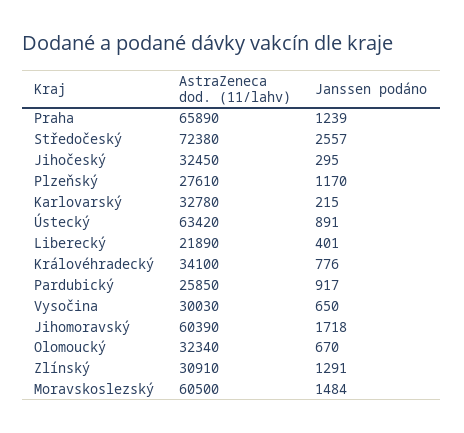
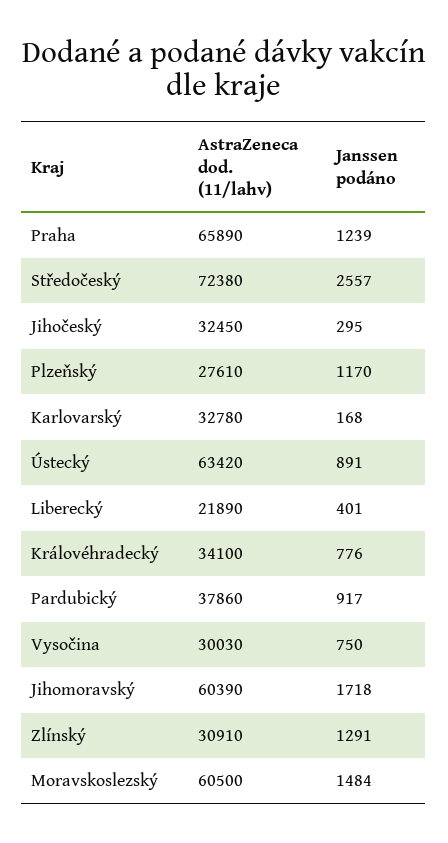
Janssen podáno, Karlovarský: 215 -> 168
AstraZeneca dod. (11/lahv), Pardubický: 25850 -> 37860
Janssen podáno, Vysočina: 650 -> 750
AstraZeneca dod. (11/lahv), Olomoucký: 32340 -> none
Janssen podáno, Olomoucký: 670 -> none

